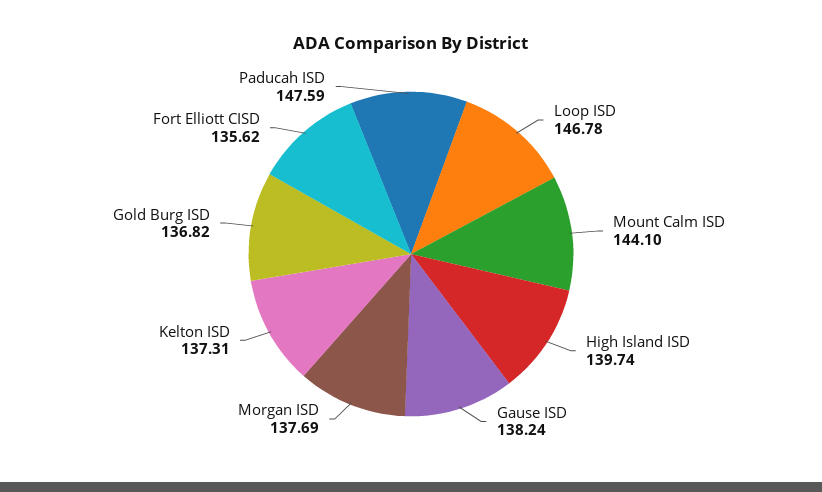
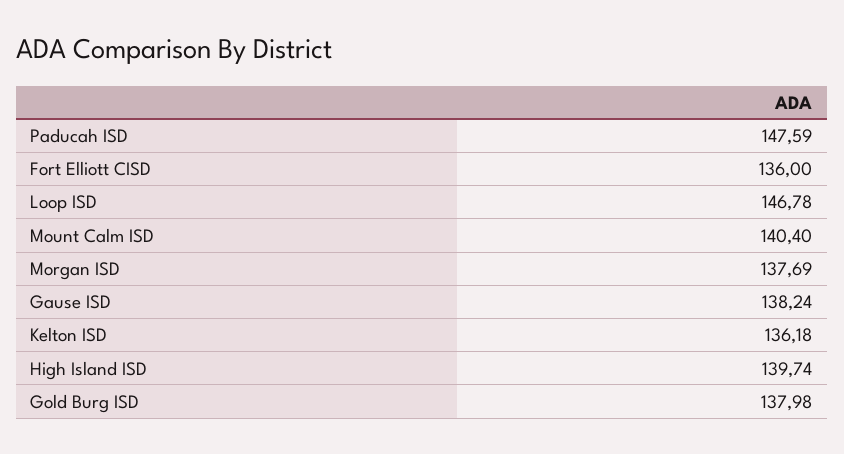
Mount Calm ISD: 144.1 -> 140.4
Kelton ISD: 137.31 -> 136.18
Gold Burg ISD: 136.82 -> 137.98
Fort Elliott CISD: 135.62 -> 136

